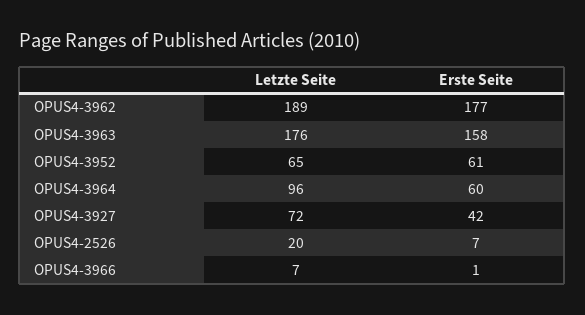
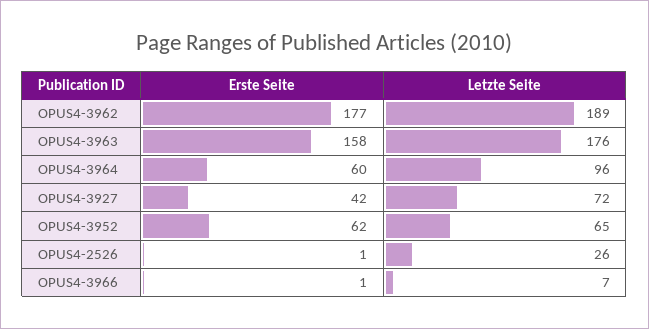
Erste Seite, OPUS4-3952: 61 -> 62
Letzte Seite, OPUS4-2526: 20 -> 26
Erste Seite, OPUS4-2526: 7 -> 1

